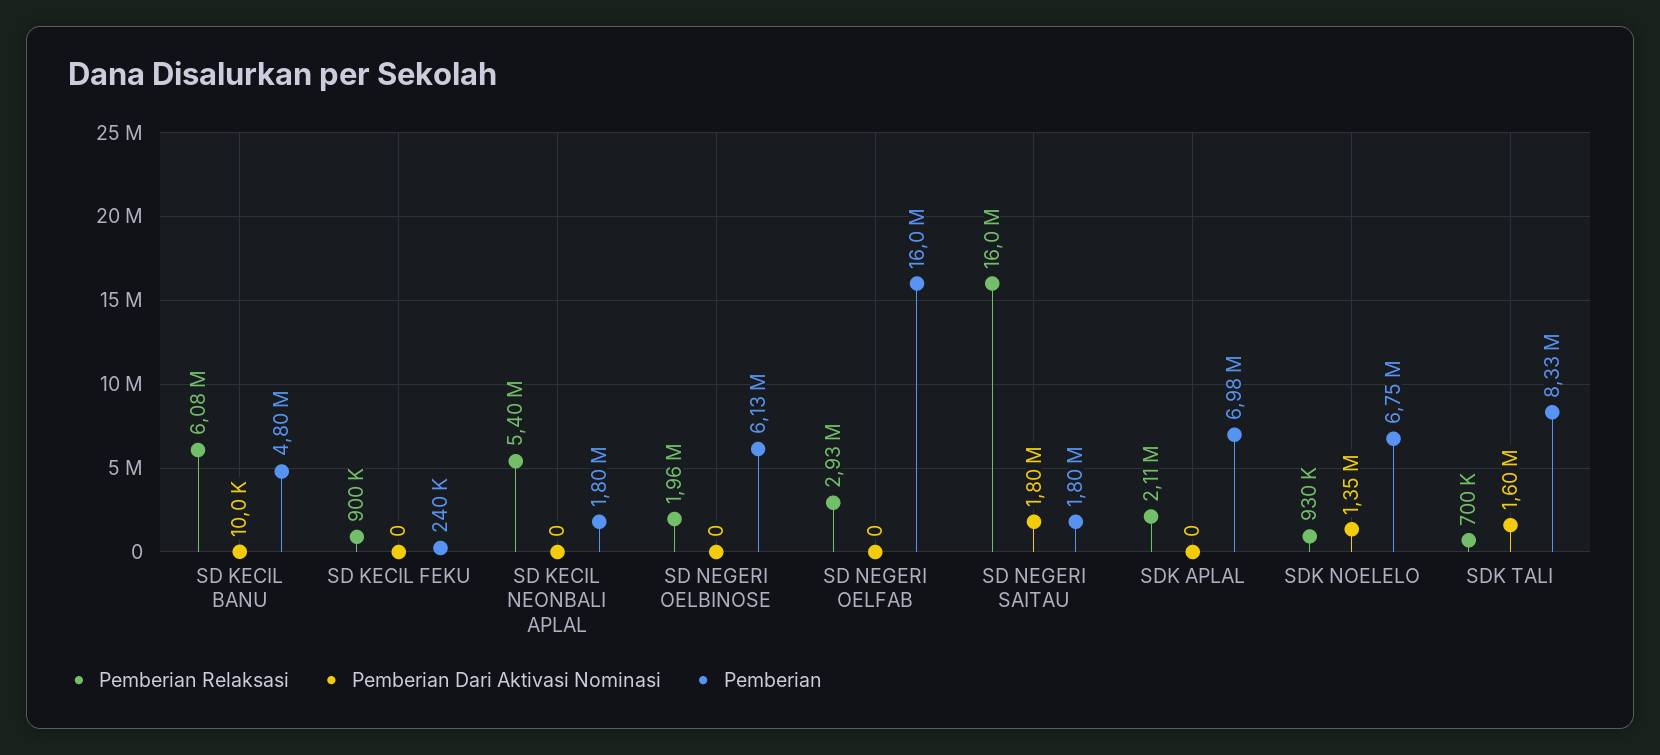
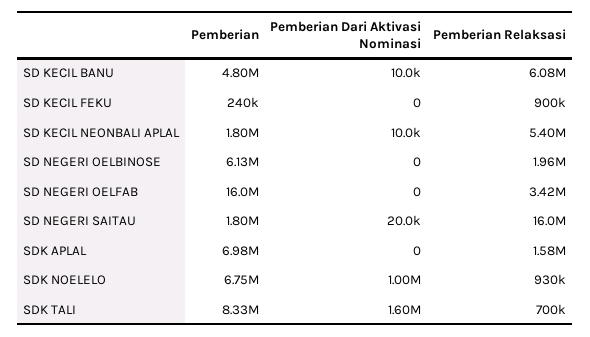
Pemberian Dari Aktivasi Nominasi, SD KECIL NEONBALI APLAL: 0 -> 10000
Pemberian Relaksasi, SD NEGERI OELFAB: 2930000 -> 3420000
Pemberian Dari Aktivasi Nominasi, SD NEGERI SAITAU: 1800000 -> 20000
Pemberian Relaksasi, SDK APLAL: 2110000 -> 1580000
Pemberian Dari Aktivasi Nominasi, SDK NOELELO: 1350000 -> 1000000

